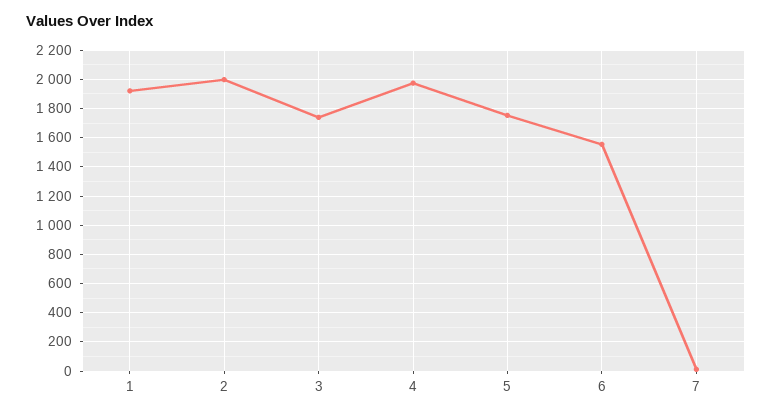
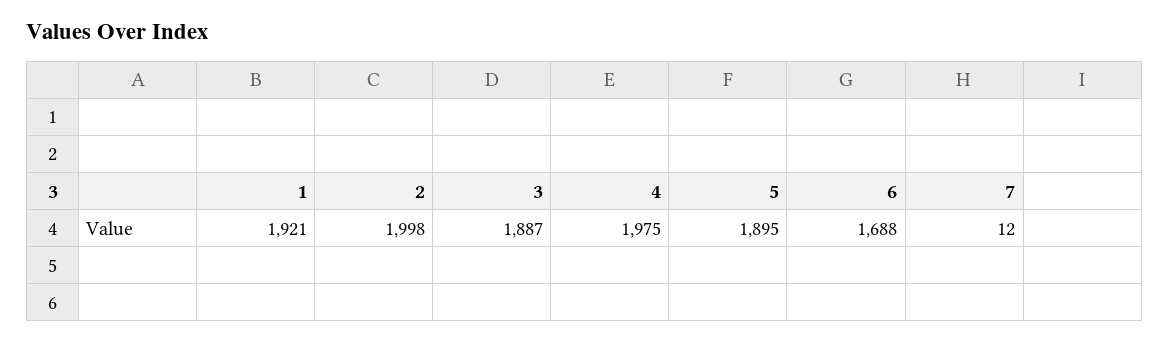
3: 1750 -> 1887
5: 1750 -> 1895
6: 1550 -> 1688

